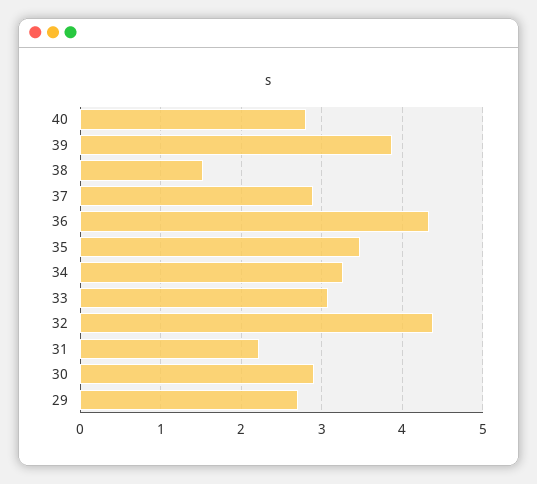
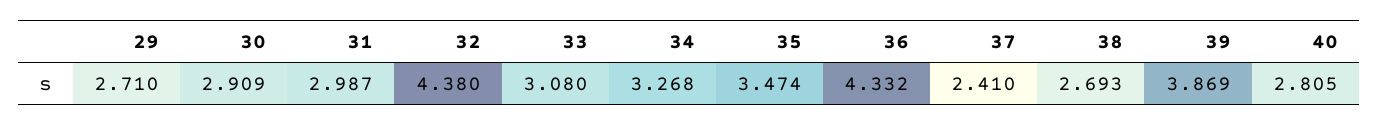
38: 1.5 -> 2.693
37: 2.9 -> 2.41
31: 2.2 -> 2.987

